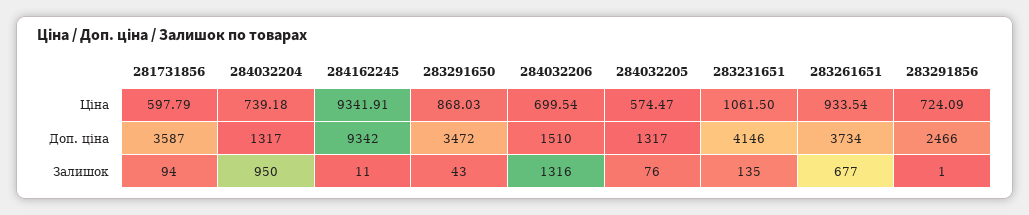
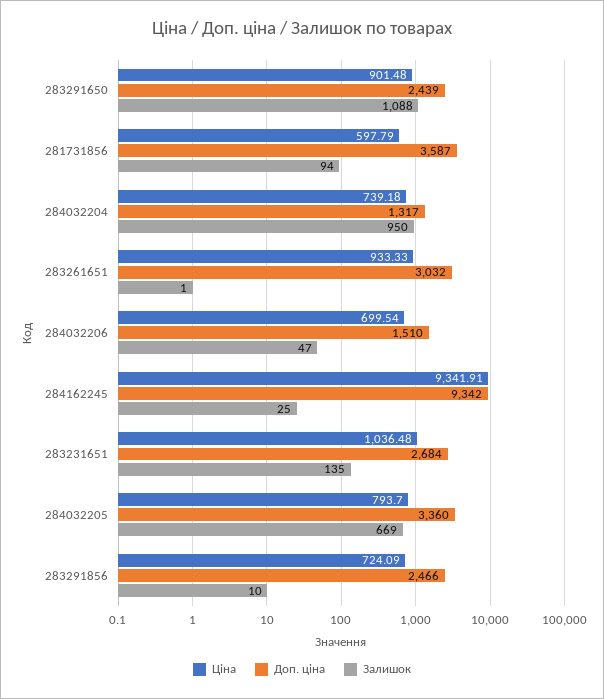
Ціна, 283291650: 868.03 -> 901.48
Ціна, 284032205: 574.47 -> 793.7
Ціна, 283231651: 1061.5 -> 1036.48
Ціна, 283261651: 933.54 -> 933.33
Доп. ціна, 283291650: 3472 -> 2439
Доп. ціна, 284032205: 1317 -> 3360
Доп. ціна, 283231651: 4146 -> 2684
Доп. ціна, 283261651: 3734 -> 3032
Залишок, 284162245: 11 -> 25
Залишок, 283291650: 43 -> 1088
Залишок, 284032206: 1316 -> 47
Залишок, 284032205: 76 -> 669
Залишок, 283261651: 677 -> 1
Залишок, 283291856: 1 -> 10

